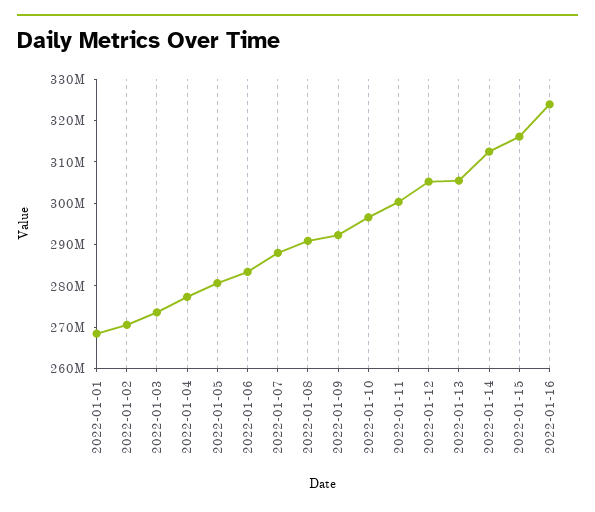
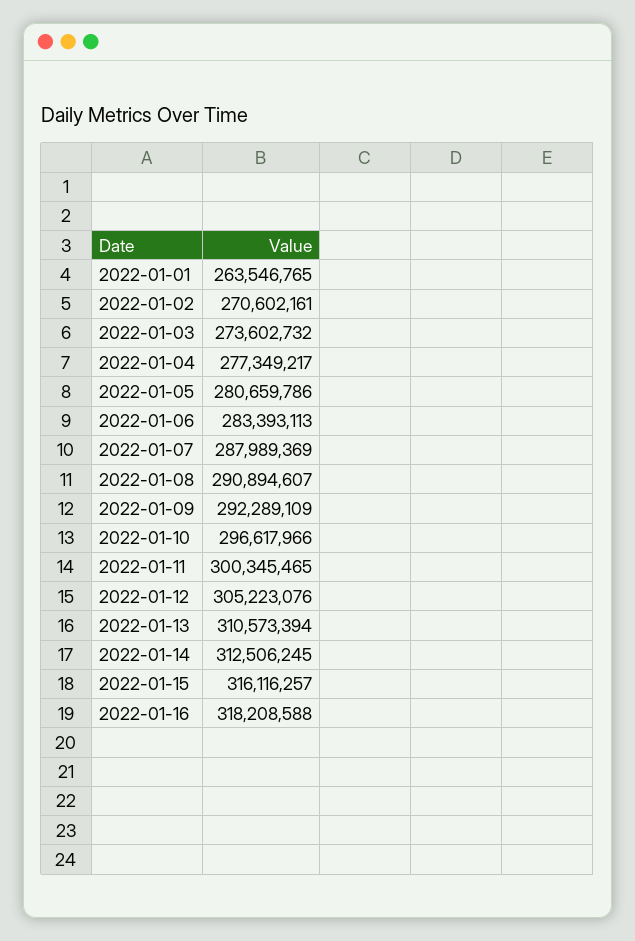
2022-01-01: 268000000 -> 263546765
2022-01-13: 306000000 -> 310573394
2022-01-16: 324000000 -> 318208588

